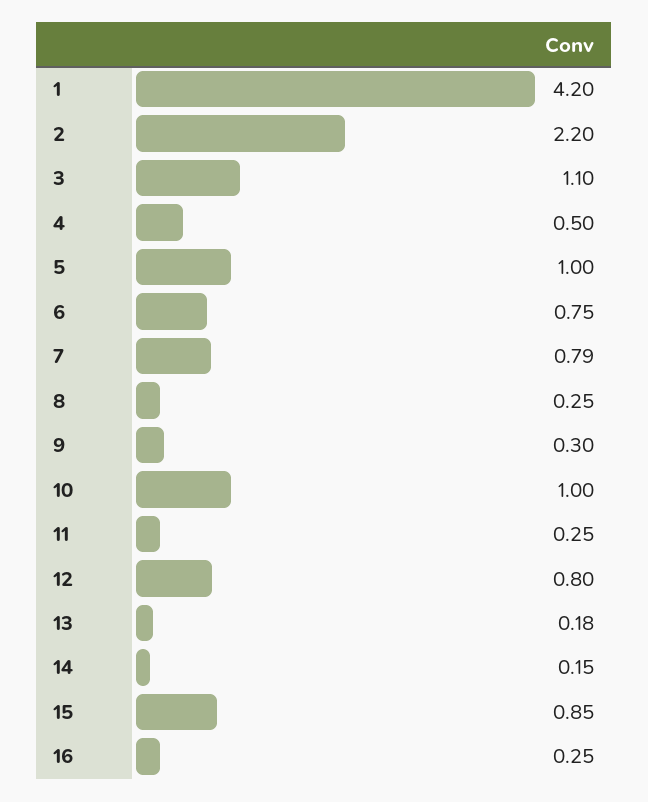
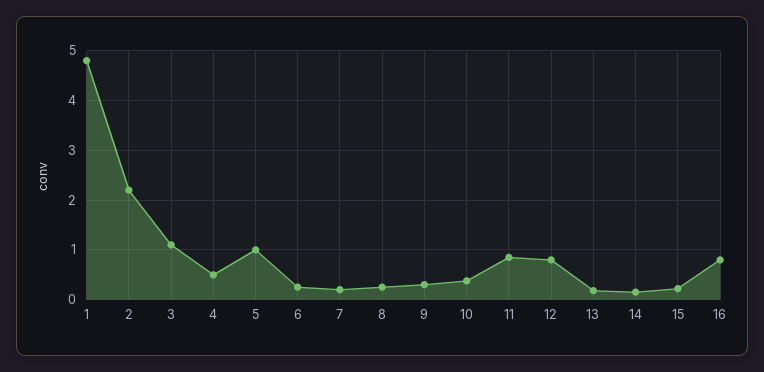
1: 4.2 -> 4.8
6: 0.75 -> 0.2
7: 0.79 -> 0.2
10: 1 -> 0.4
11: 0.25 -> 0.8
15: 0.85 -> 0.2
16: 0.25 -> 0.8

